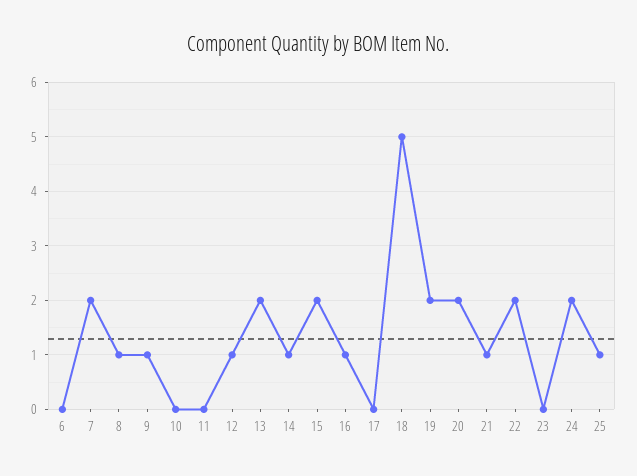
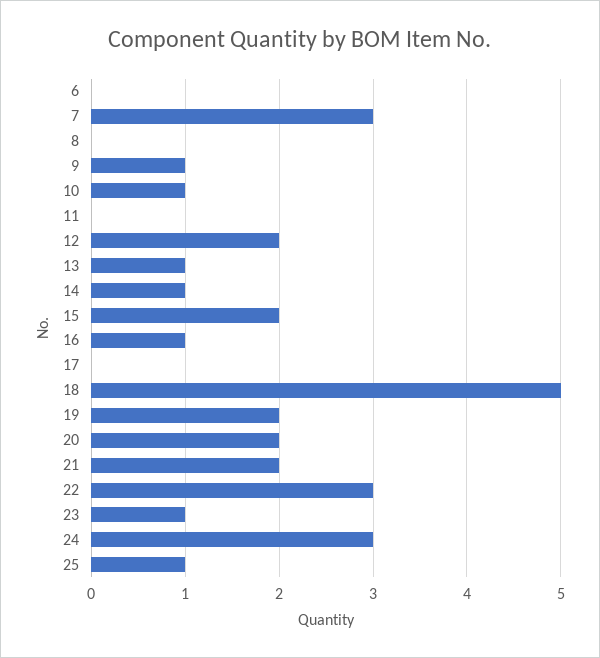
7: 2 -> 3
8: 1 -> 0
10: 0 -> 1
12: 1 -> 2
13: 2 -> 1
21: 1 -> 2
22: 2 -> 3
23: 0 -> 1
24: 2 -> 3

